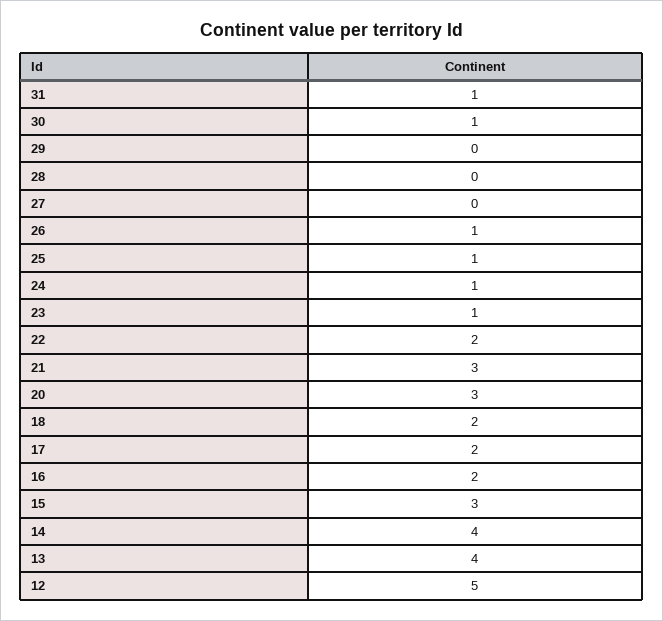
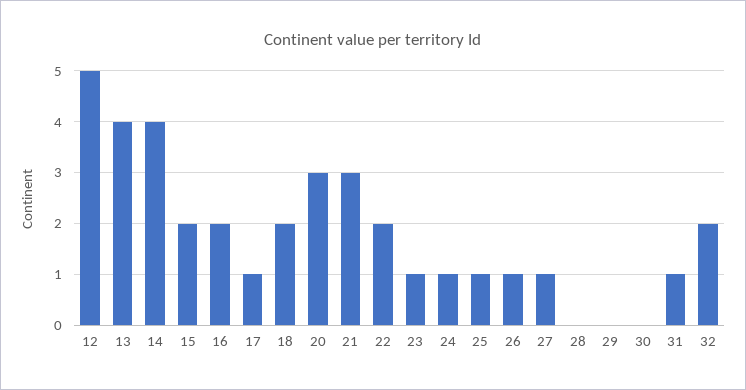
30: 1 -> 0
27: 0 -> 1
17: 2 -> 1
15: 3 -> 2
32: none -> 2

